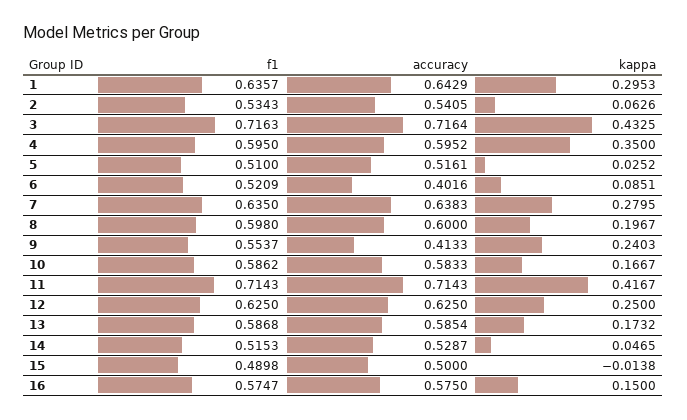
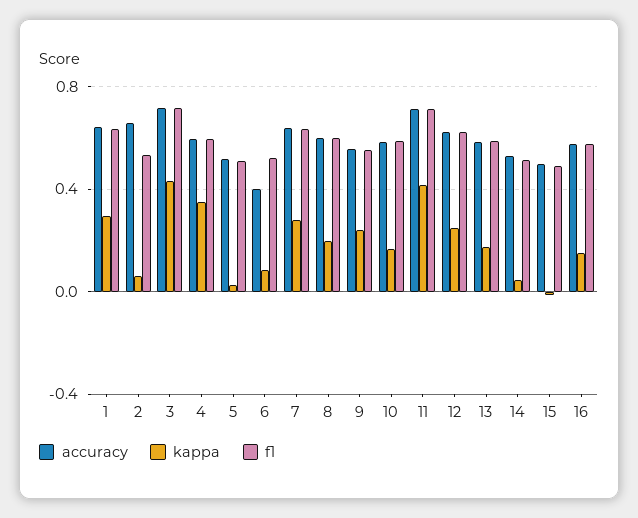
accuracy, 2: 0.5405 -> 0.65
accuracy, 9: 0.4133 -> 0.55

